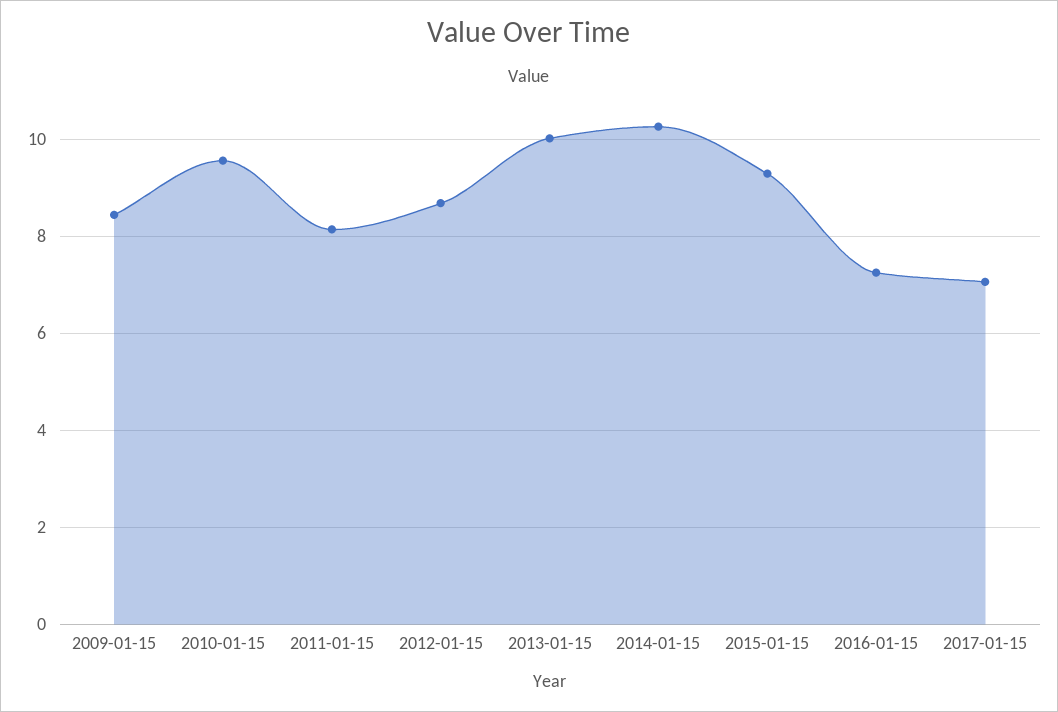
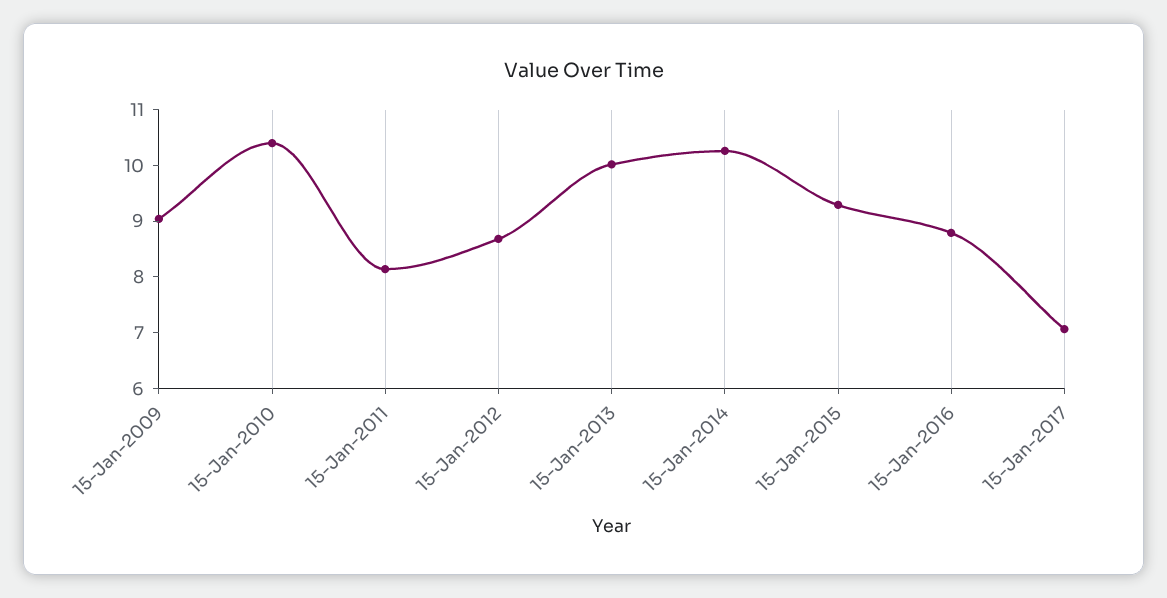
2009-01-15: 8.4 -> 9
2010-01-15: 9.6 -> 10.4
2016-01-15: 7.2 -> 8.8

